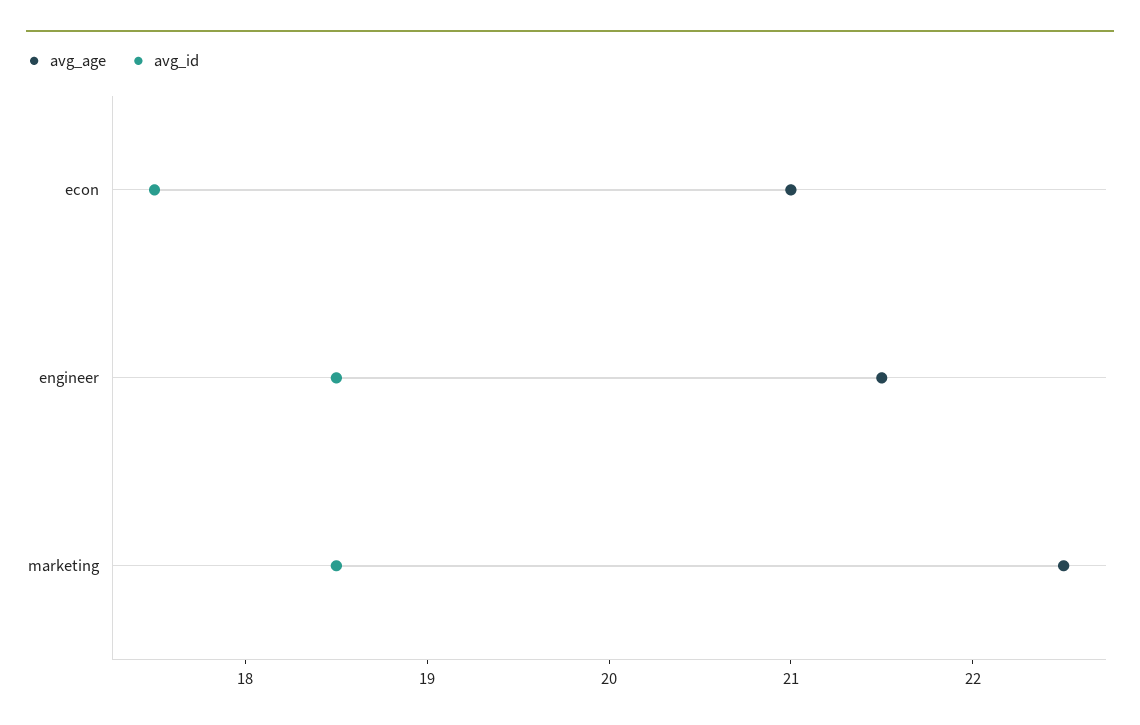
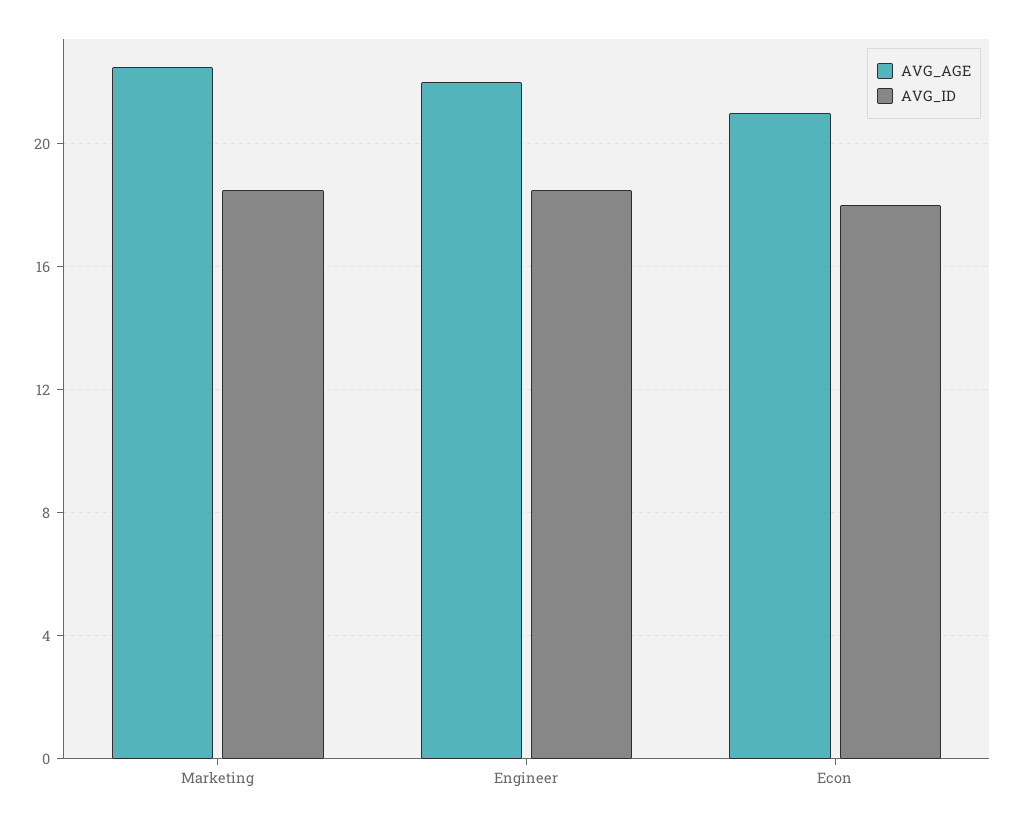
avg_id, econ: 17.5 -> 18
avg_age, engineer: 21.5 -> 22

